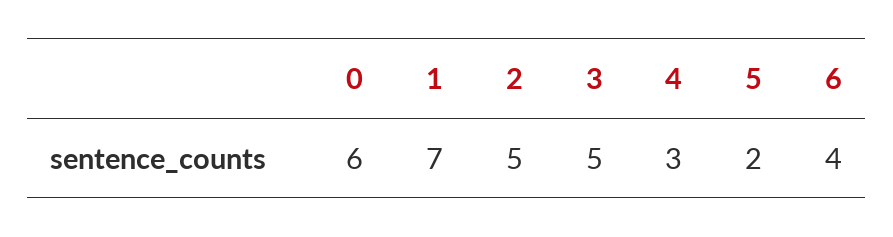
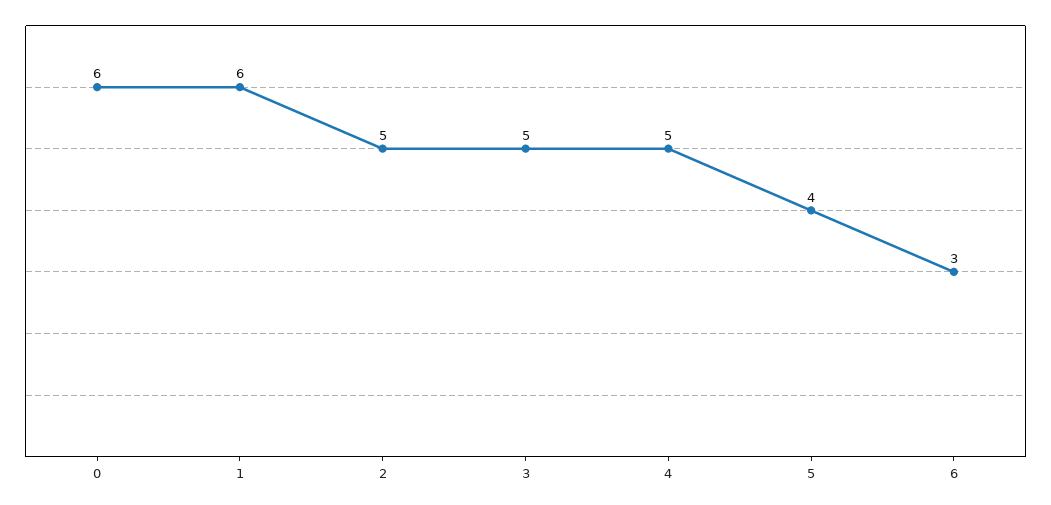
1: 7 -> 6
4: 3 -> 5
5: 2 -> 4
6: 4 -> 3

